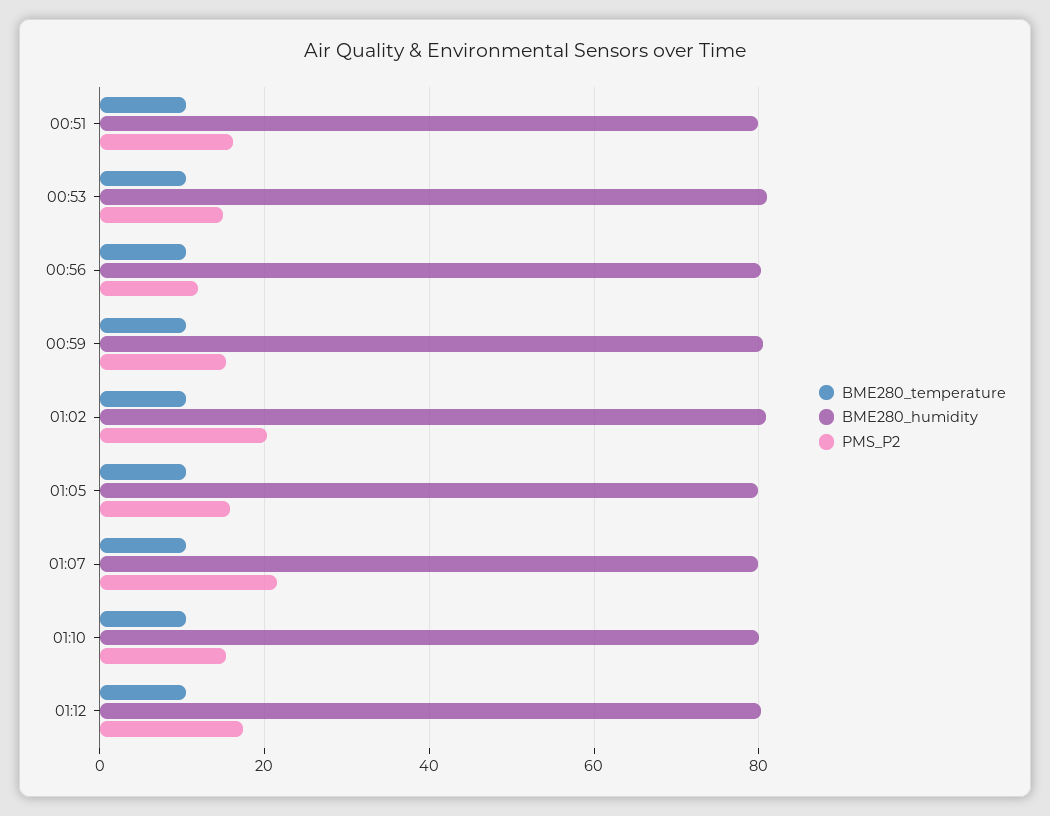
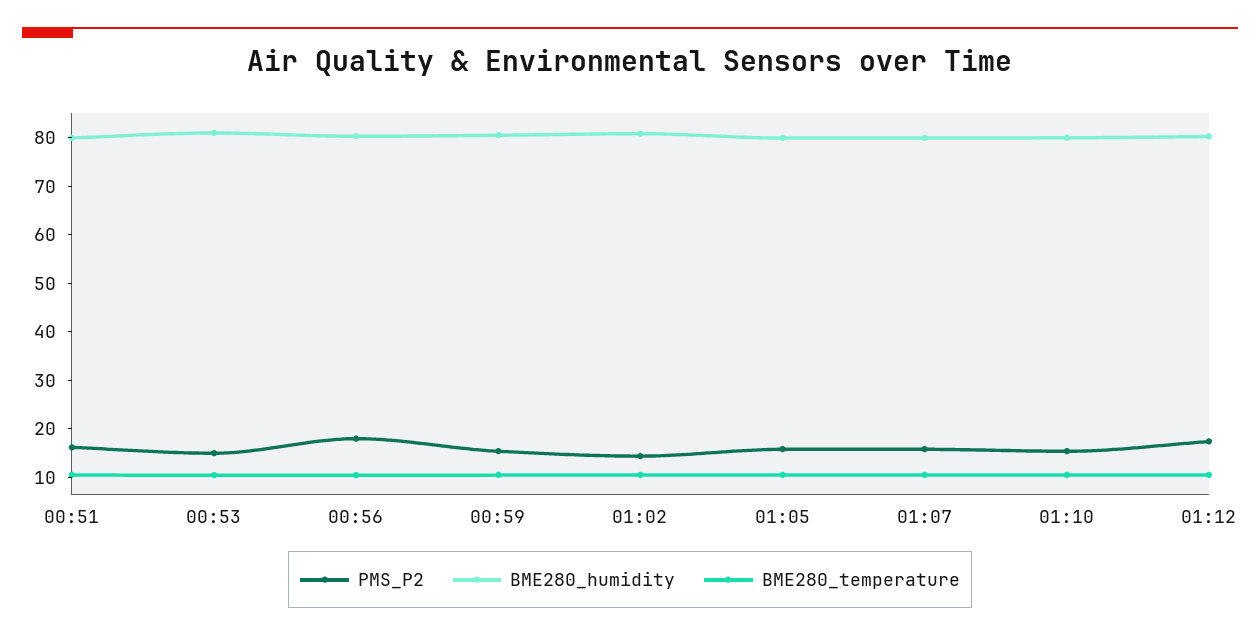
PMS_P2, 00:56: 12 -> 18
PMS_P2, 01:02: 20 -> 14
PMS_P2, 01:07: 22 -> 16

